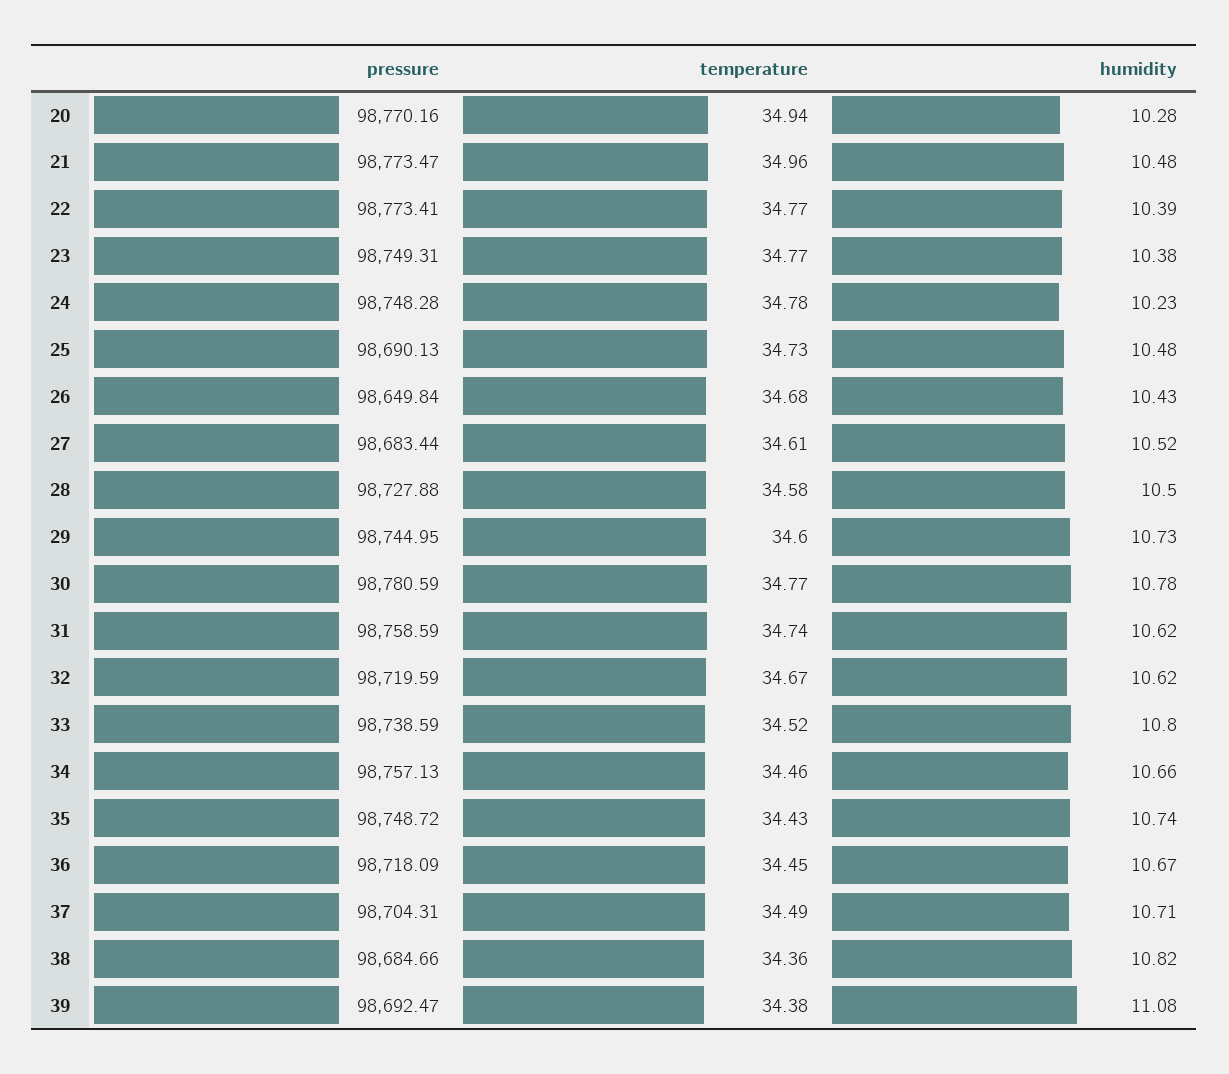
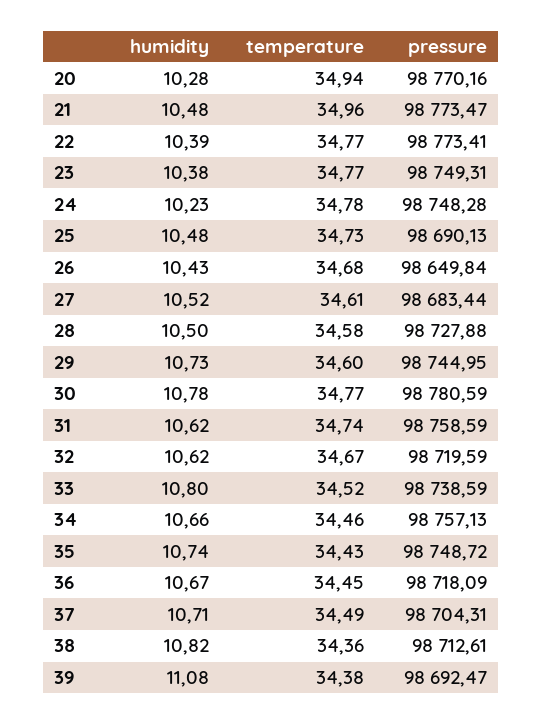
pressure, 38: 98684.66 -> 98712.61

